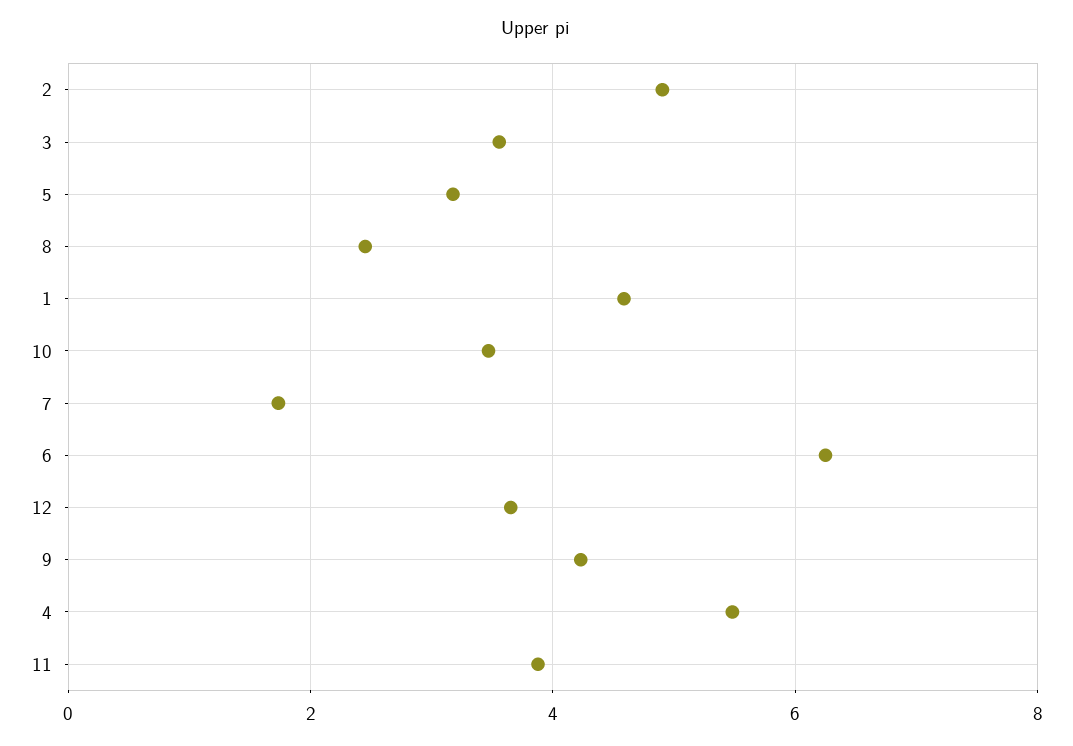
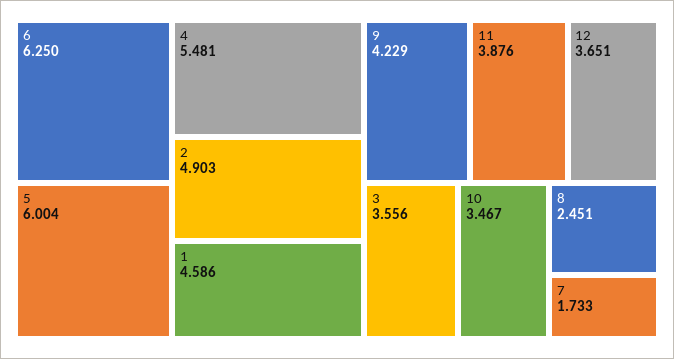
5: 3.2 -> 6.004

